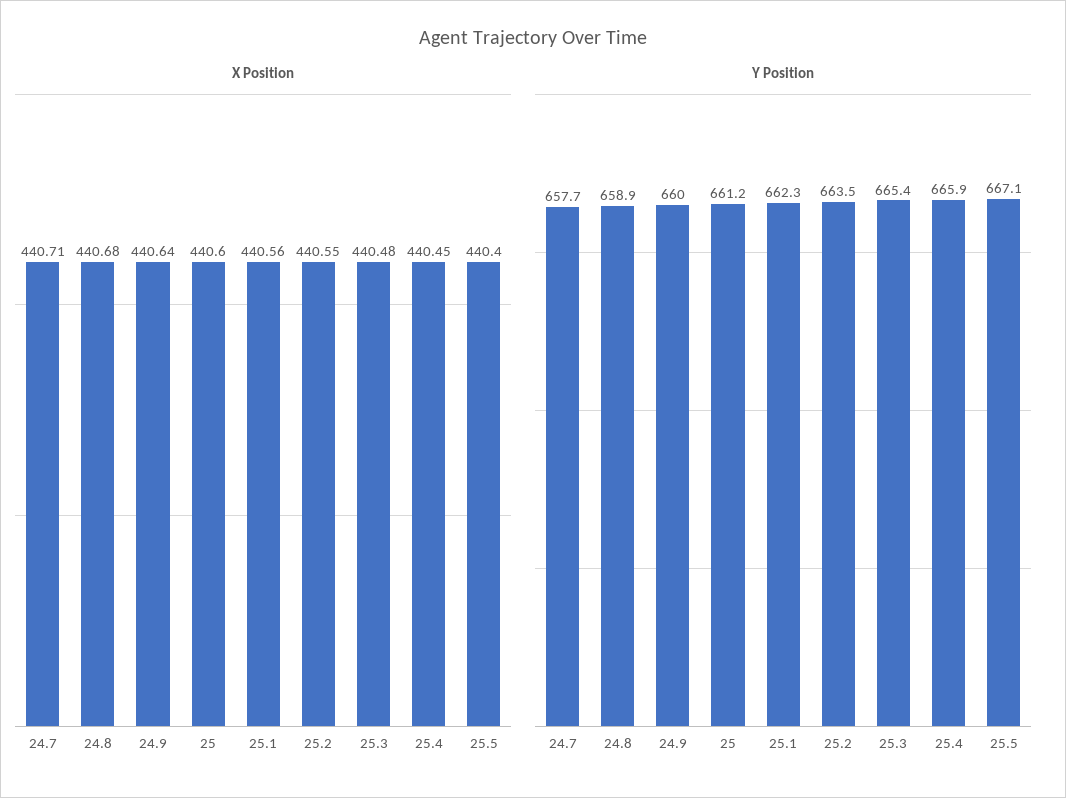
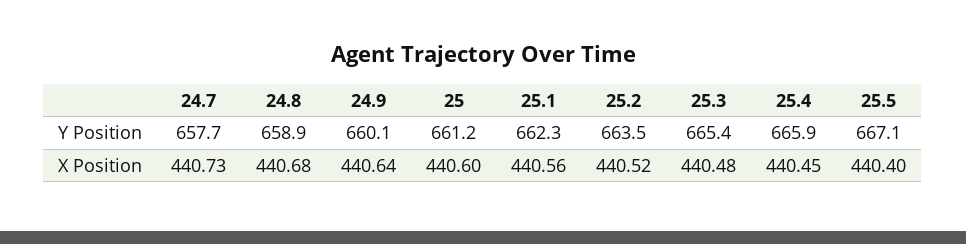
X Position, 24.7: 440.71 -> 440.73
X Position, 25.2: 440.55 -> 440.52
Y Position, 24.9: 660 -> 660.1

